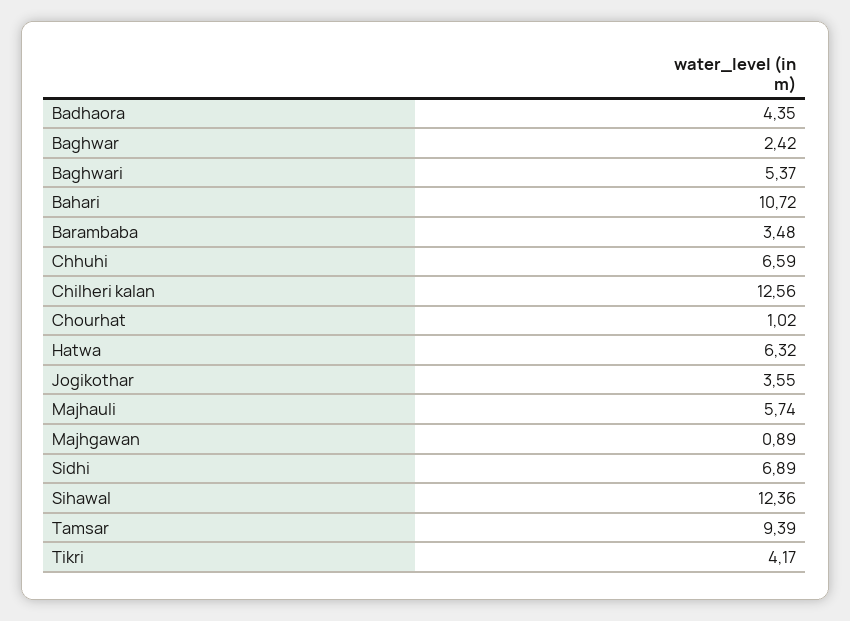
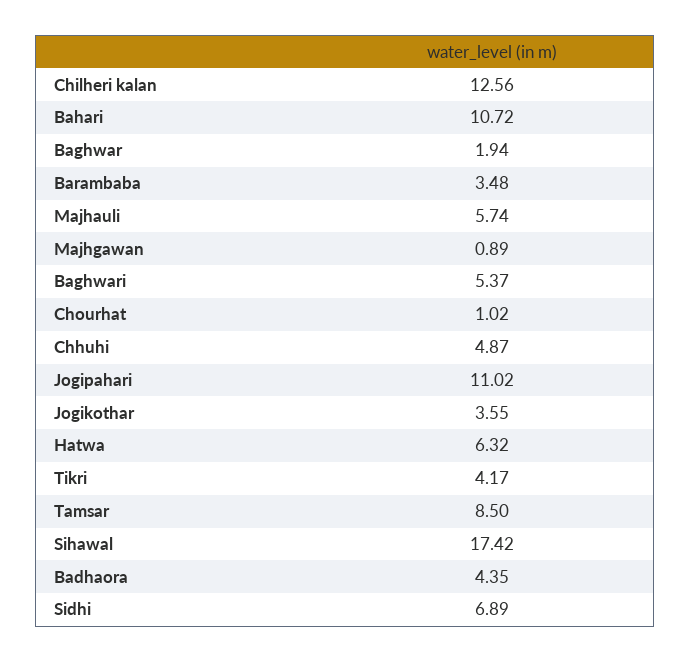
Baghwar: 2.42 -> 1.94
Chhuhi: 6.59 -> 4.87
Sihawal: 12.36 -> 17.42
Tamsar: 9.39 -> 8.5
Jogipahari: none -> 11.02

